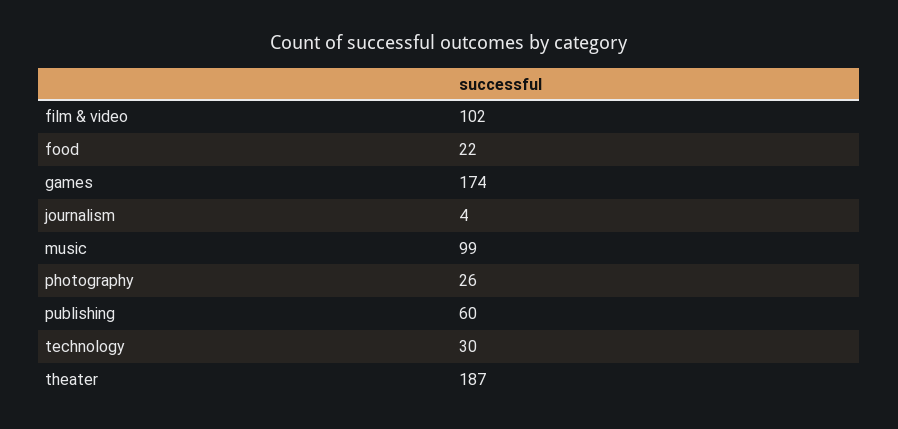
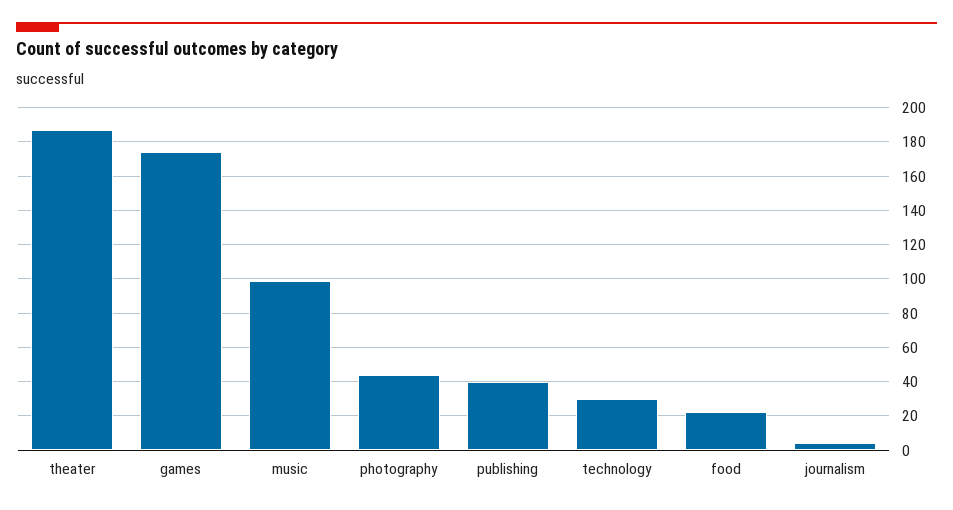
film & video: 102 -> none
photography: 26 -> 45
publishing: 60 -> 40

